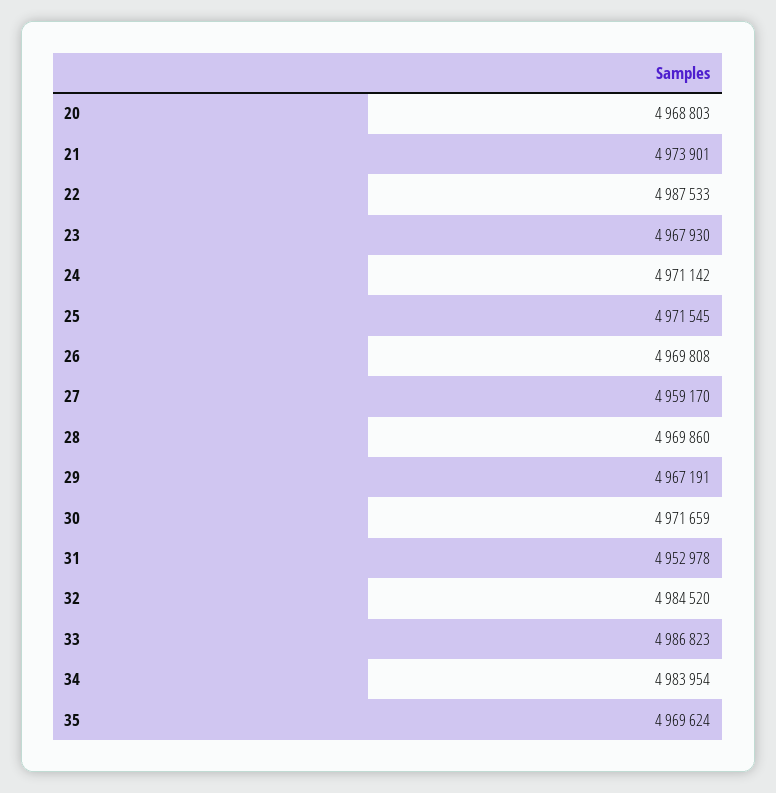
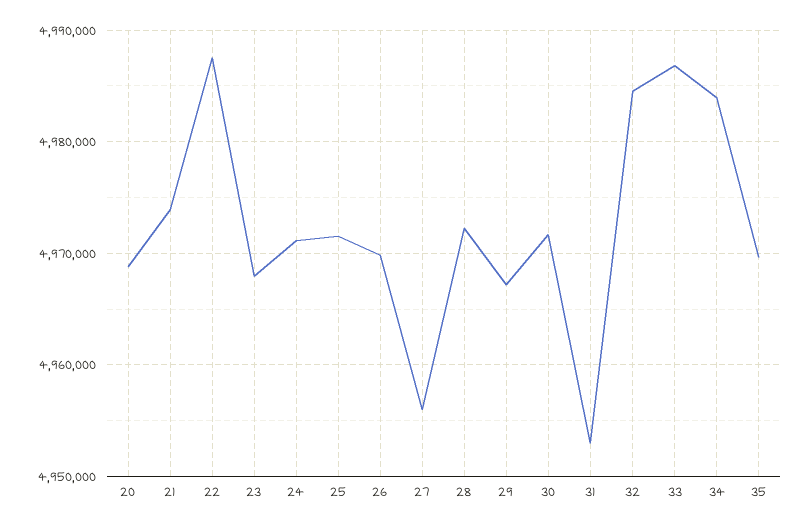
27: 4959170 -> 4956000
28: 4969860 -> 4972000

